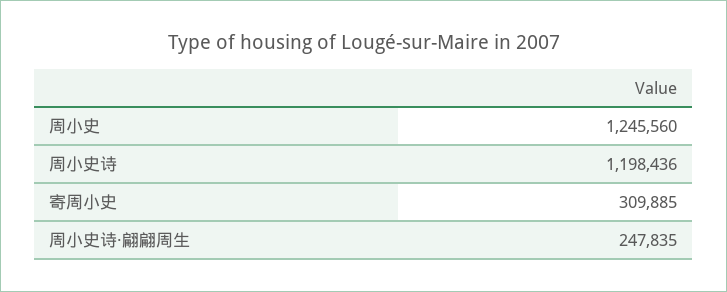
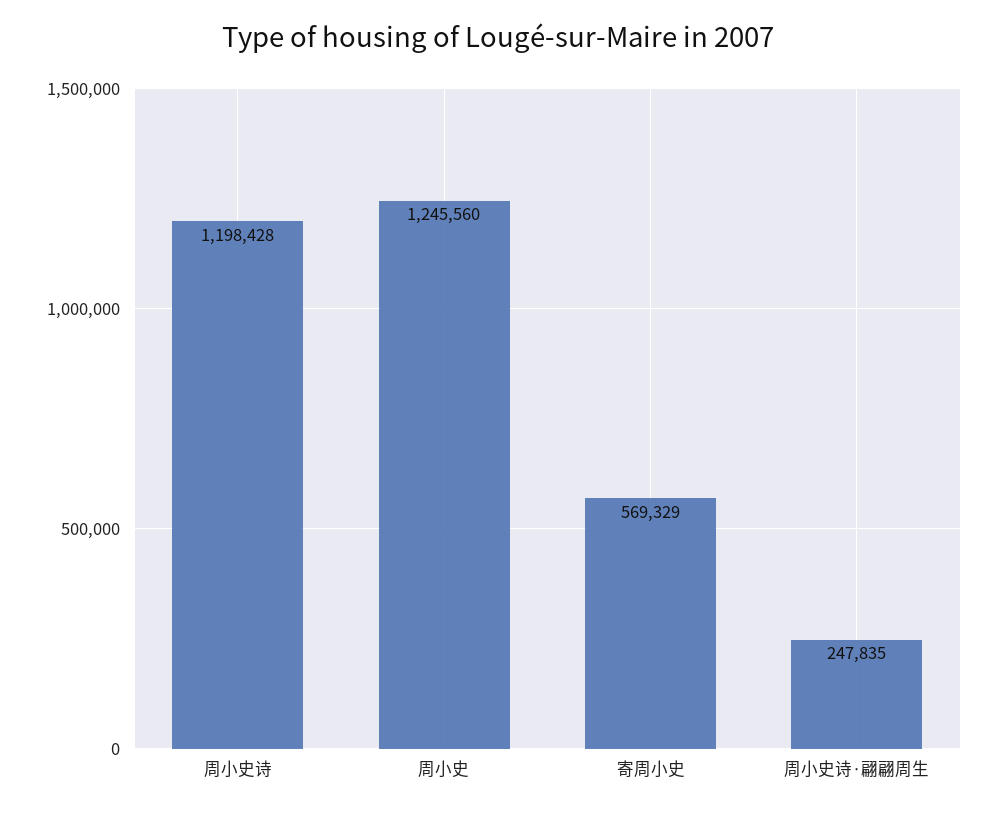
周小史诗: 1198436 -> 1198428
寄周小史: 309885 -> 569329

